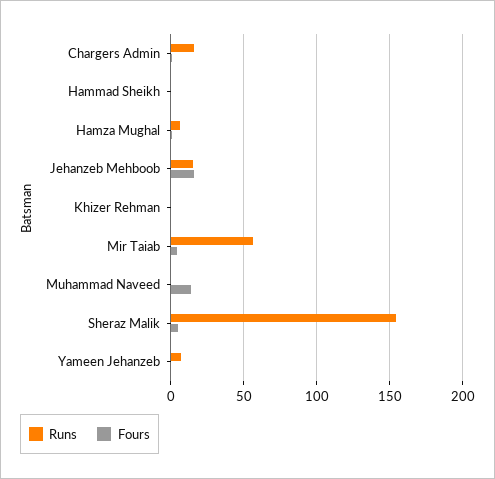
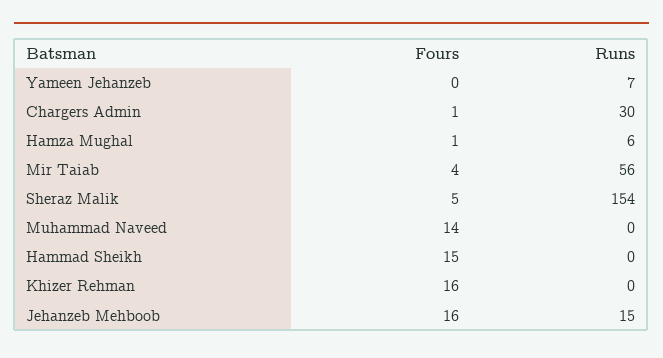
Runs, Chargers Admin: 15 -> 30
Fours, Hammad Sheikh: 0 -> 15
Fours, Khizer Rehman: 0 -> 16

